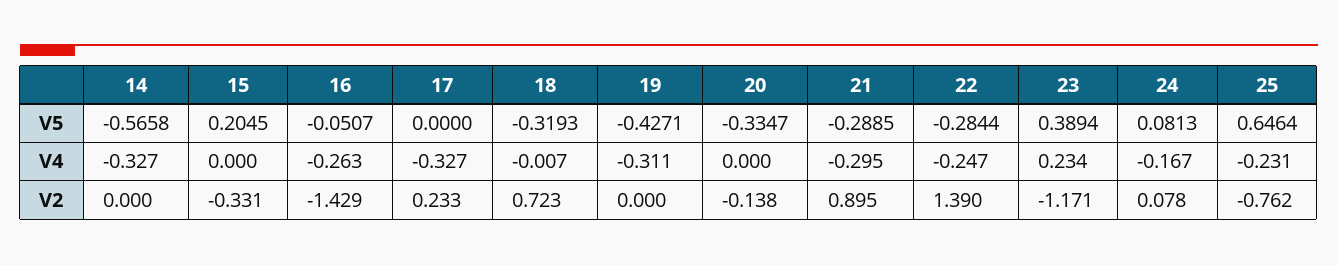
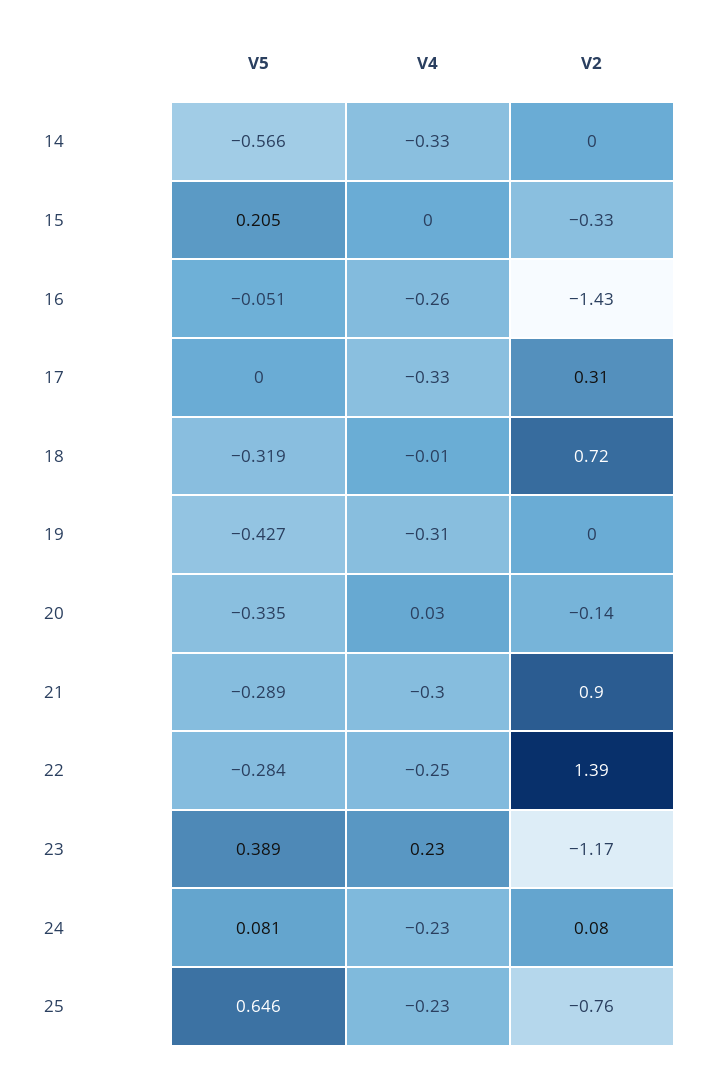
20, V4: 0 -> 0.03
24, V4: -0.167 -> -0.23
17, V2: 0.233 -> 0.31

